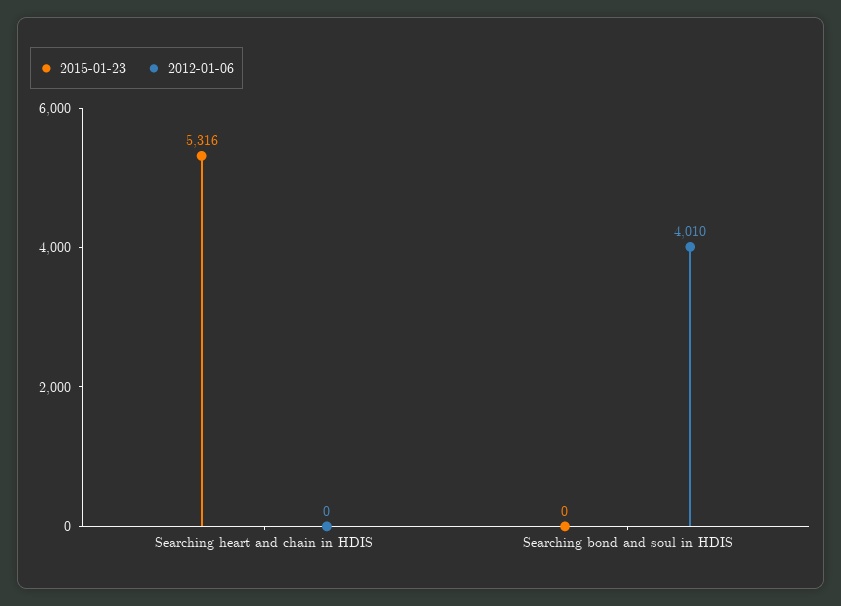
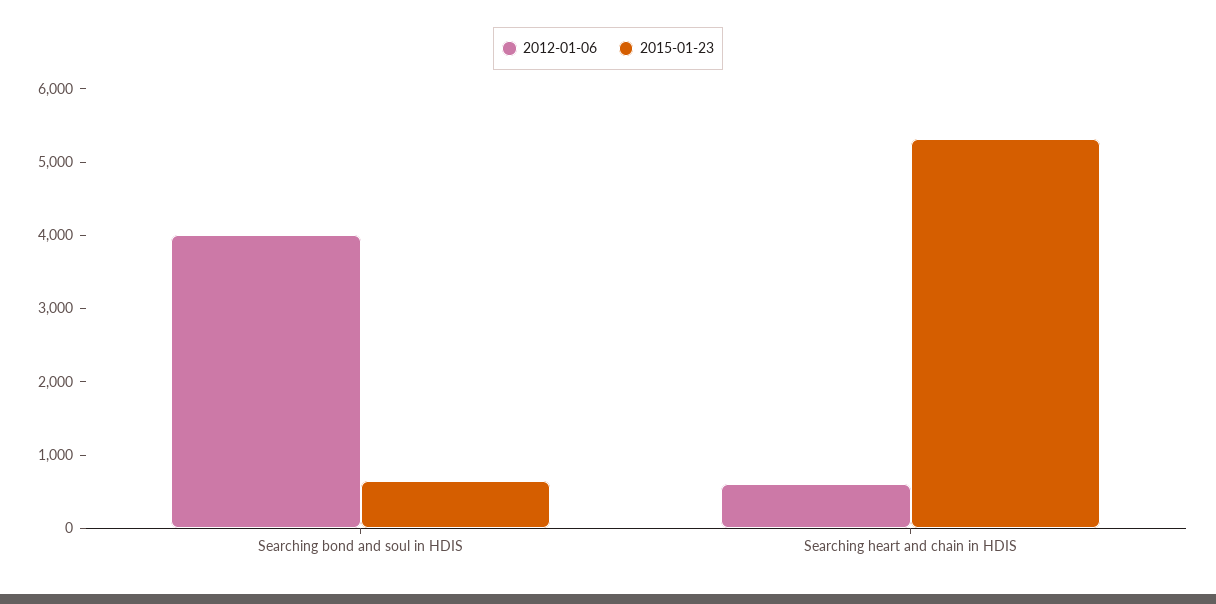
2012-01-06, Searching heart and chain in HDIS: 0 -> 600
2015-01-23, Searching bond and soul in HDIS: 0 -> 600

